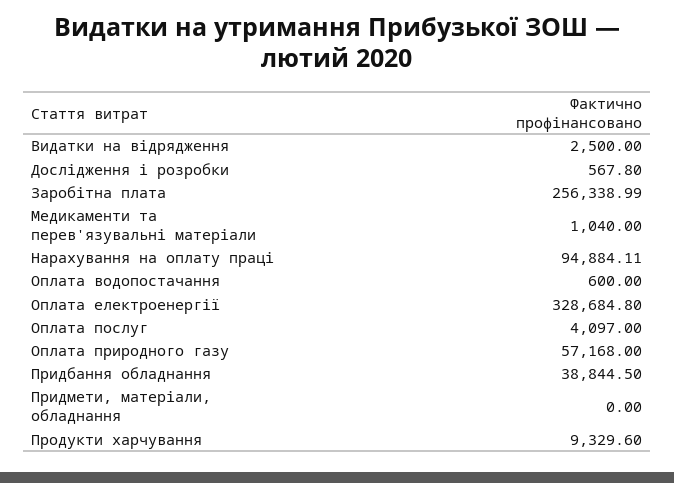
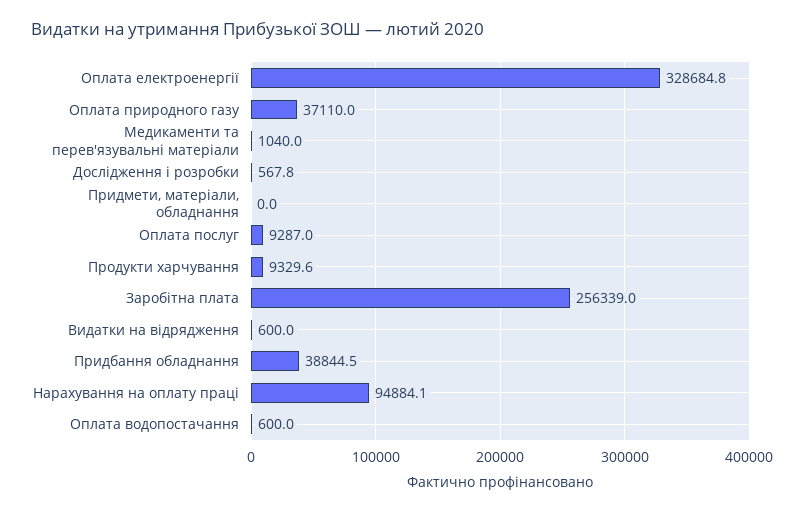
Видатки на відрядження: 2500 -> 600
Оплата послуг: 4097 -> 9287
Оплата природного газу: 57168 -> 37110

